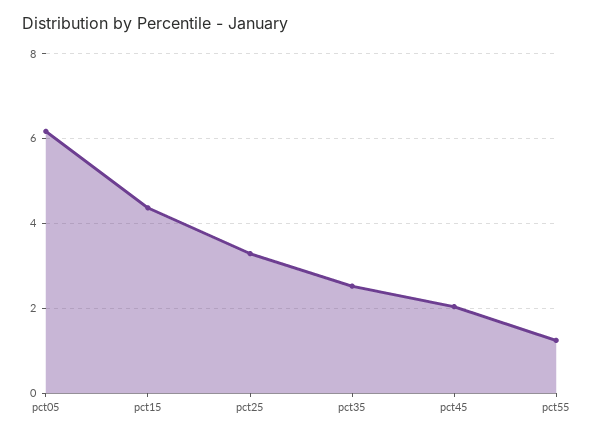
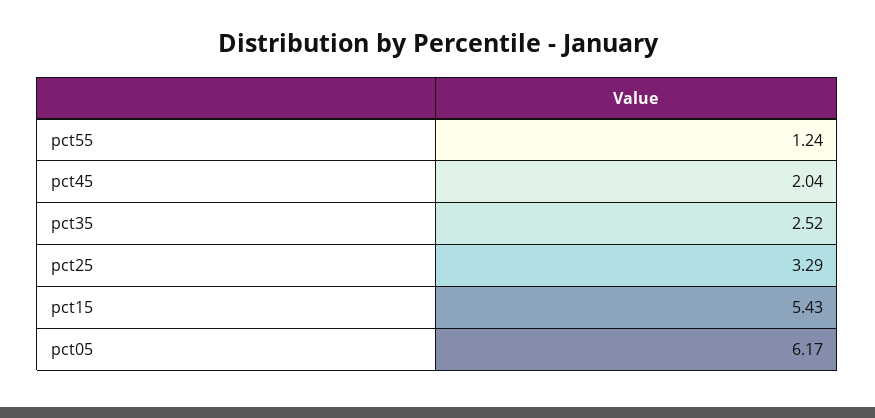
pct15: 4.4 -> 5.43

